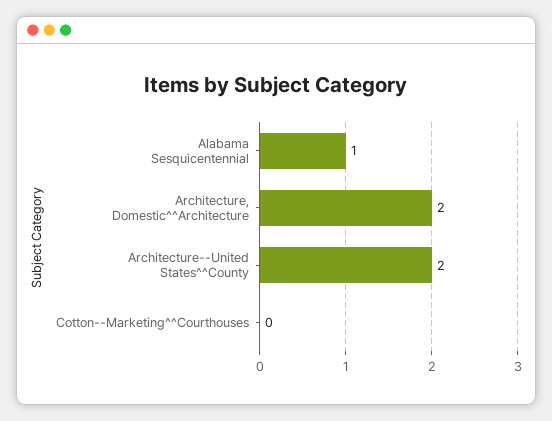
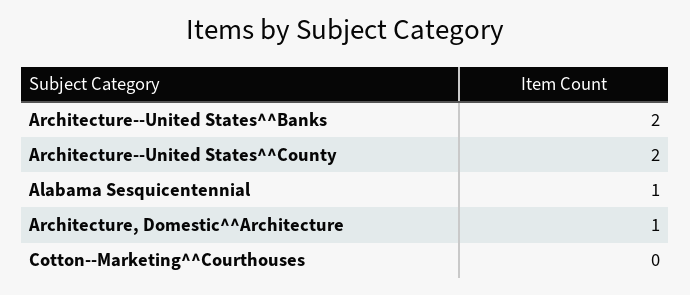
Architecture, Domestic^^Architecture: 2 -> 1
Architecture--United States^^Banks: none -> 2

